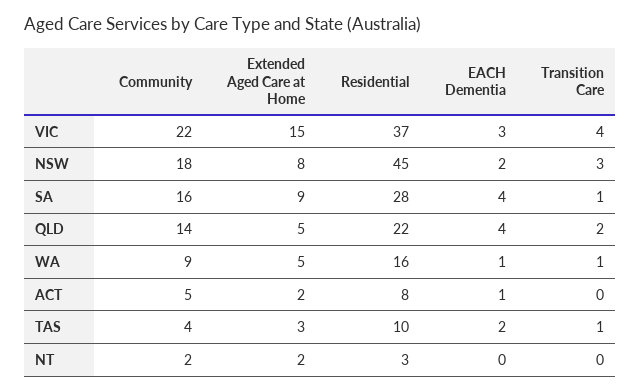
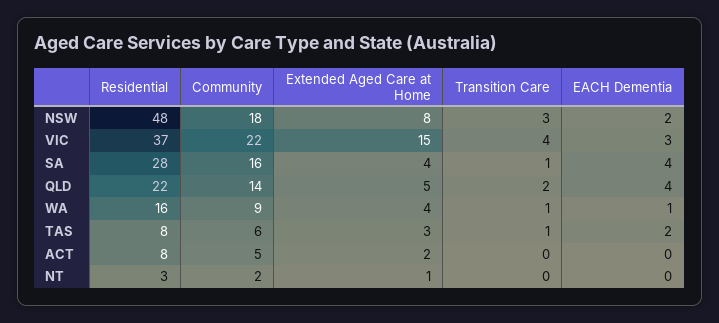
Residential, NSW: 45 -> 48
Extended Aged Care at Home, SA: 9 -> 4
Extended Aged Care at Home, WA: 5 -> 4
EACH Dementia, ACT: 1 -> 0
Community, TAS: 4 -> 6
Residential, TAS: 10 -> 8
Extended Aged Care at Home, NT: 2 -> 1

